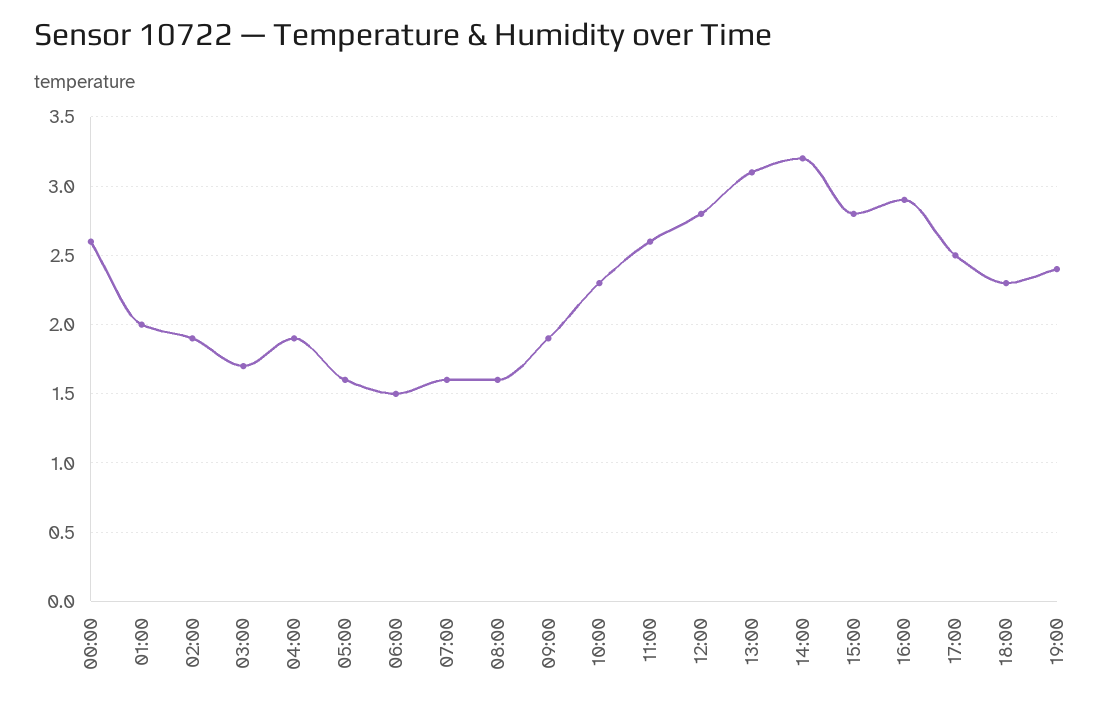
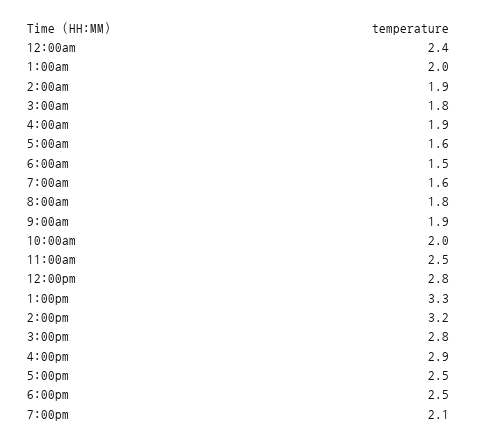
00:00: 2.6 -> 2.4
03:00: 1.7 -> 1.8
08:00: 1.6 -> 1.8
10:00: 2.3 -> 2
11:00: 2.6 -> 2.5
13:00: 3.1 -> 3.3
18:00: 2.3 -> 2.5
19:00: 2.4 -> 2.1

